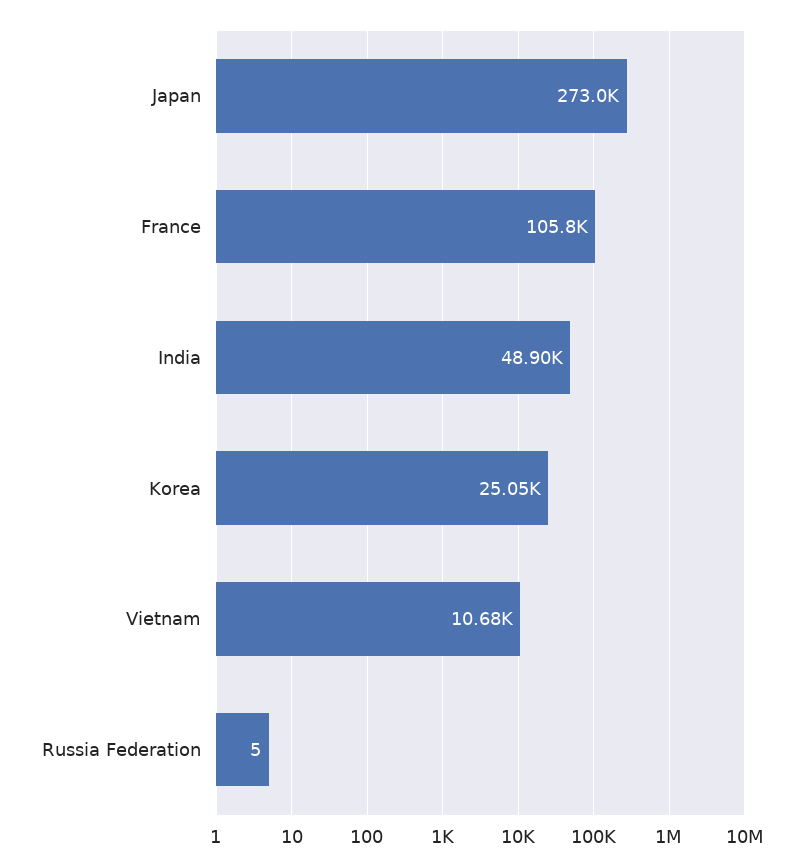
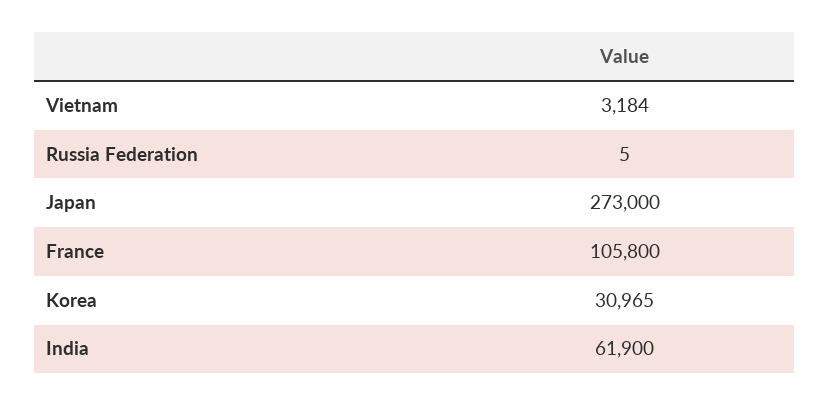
India: 48900 -> 61900
Korea: 25050 -> 30965
Vietnam: 10680 -> 3184

